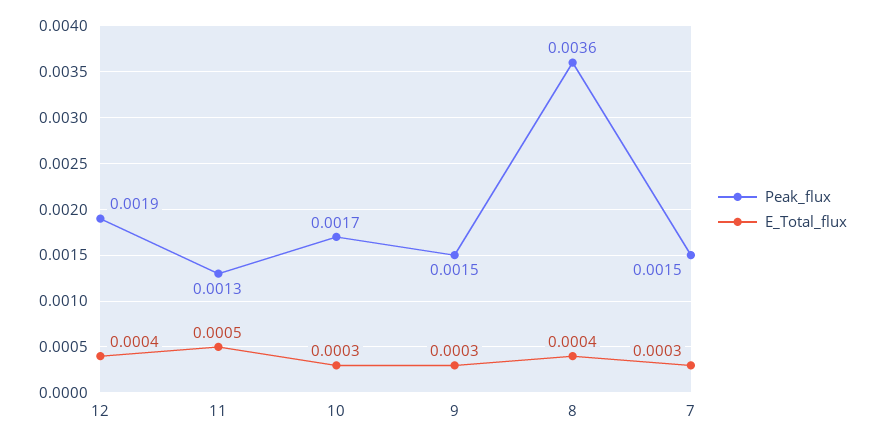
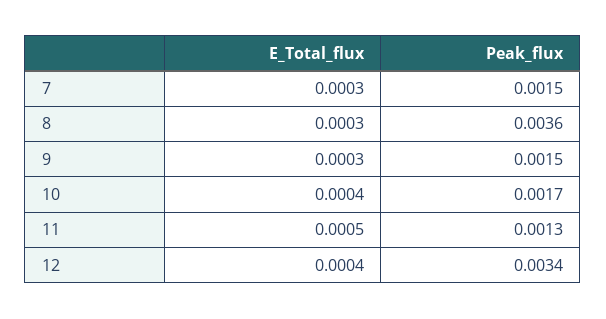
Peak_flux, 12: 0.0019 -> 0.0034
E_Total_flux, 10: 0.0003 -> 0.0004
E_Total_flux, 8: 0.0004 -> 0.0003

